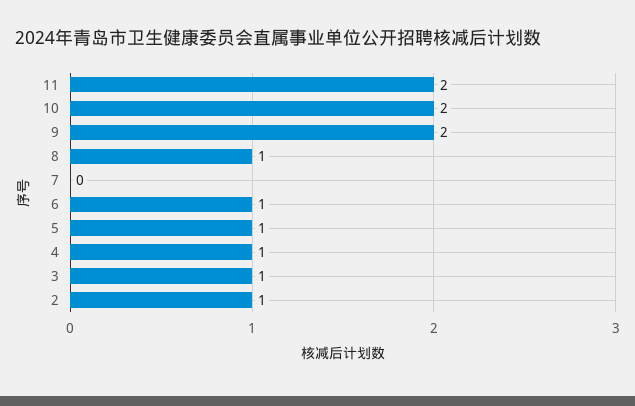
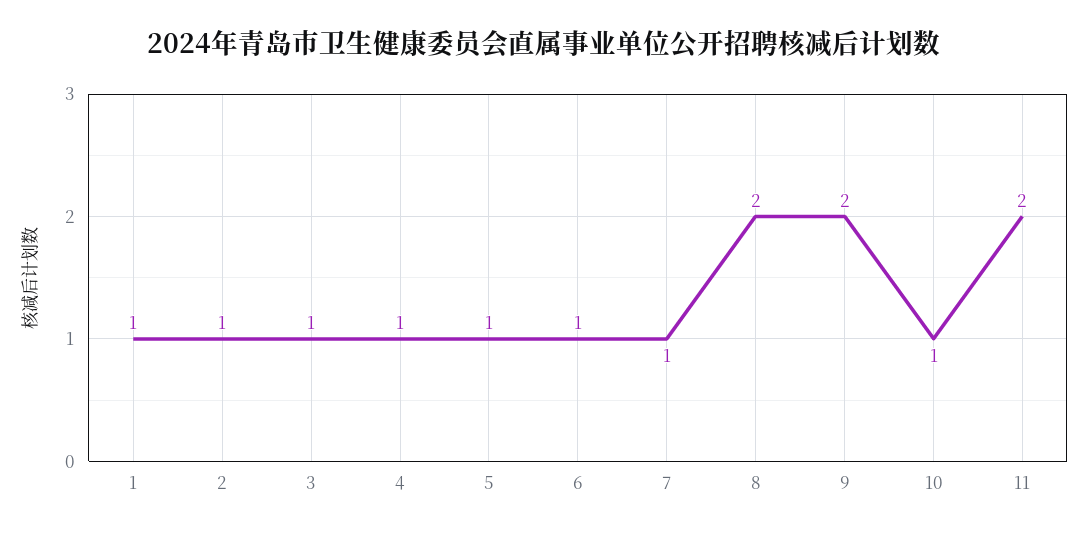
10: 2 -> 1
8: 1 -> 2
7: 0 -> 1
1: none -> 1

